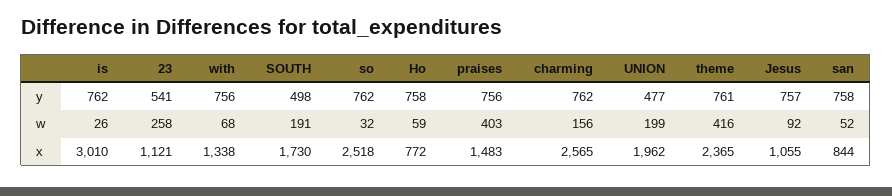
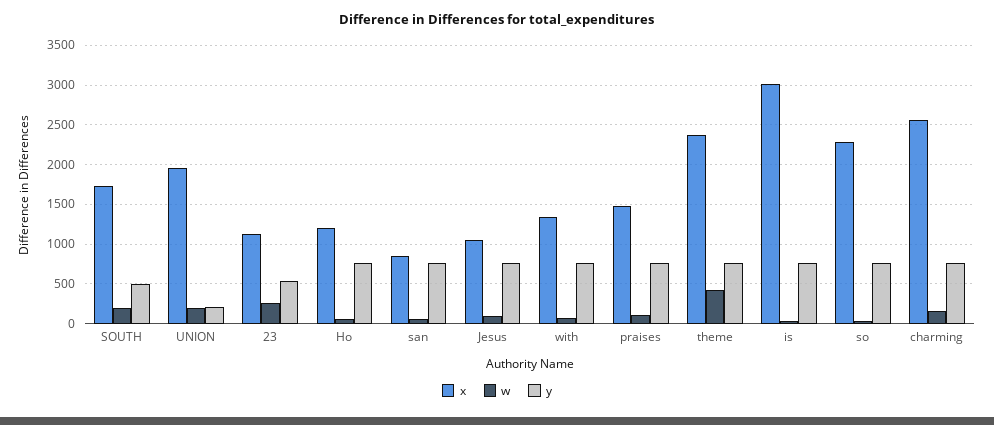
y, UNION: 477 -> 200
w, praises: 403 -> 100
x, so: 2518 -> 2300
x, Ho: 772 -> 1200

